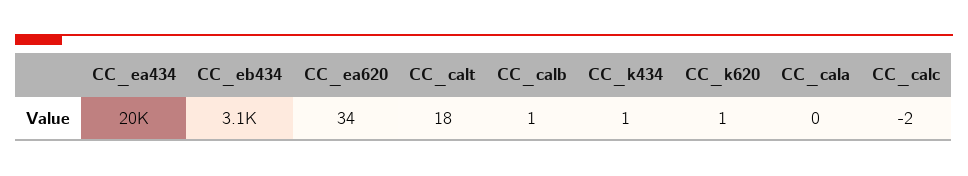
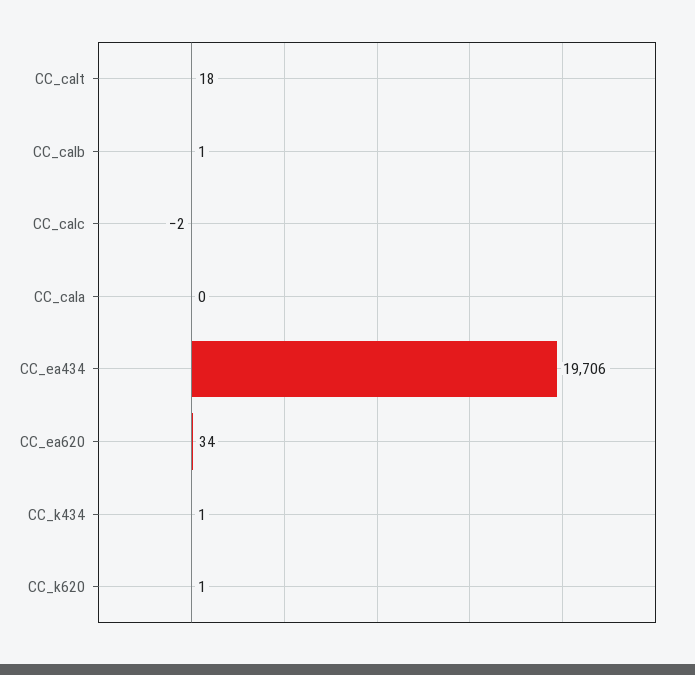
CC_eb434: 3100 -> none

